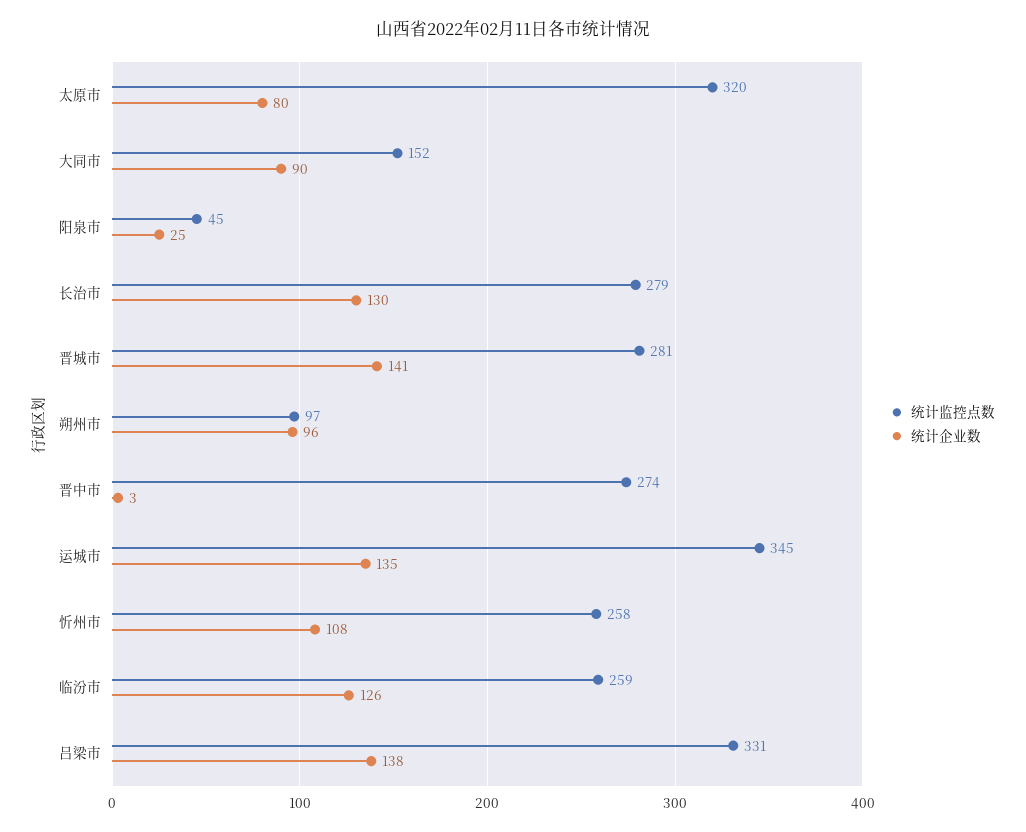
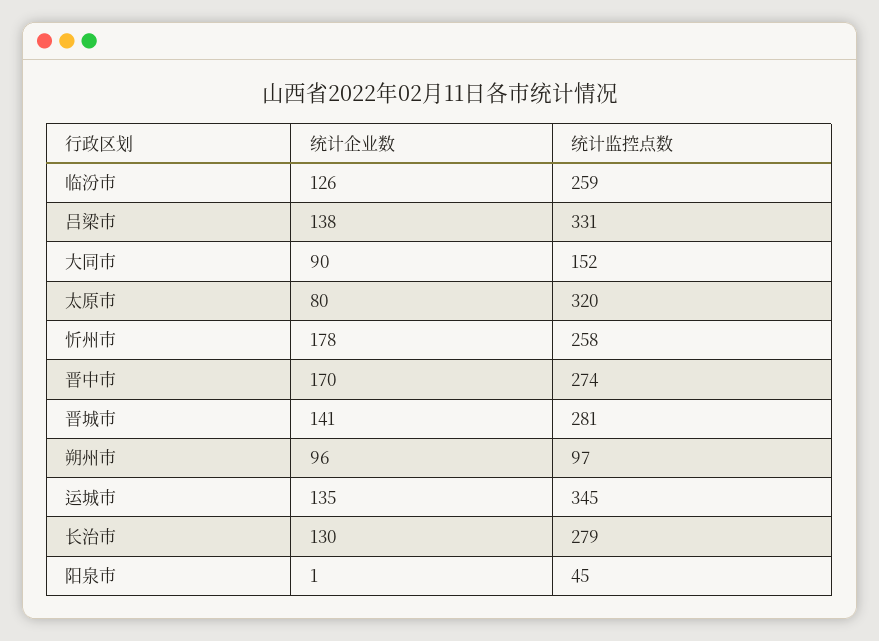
统计企业数, 阳泉市: 25 -> 1
统计企业数, 晋中市: 3 -> 170
统计企业数, 忻州市: 108 -> 178

